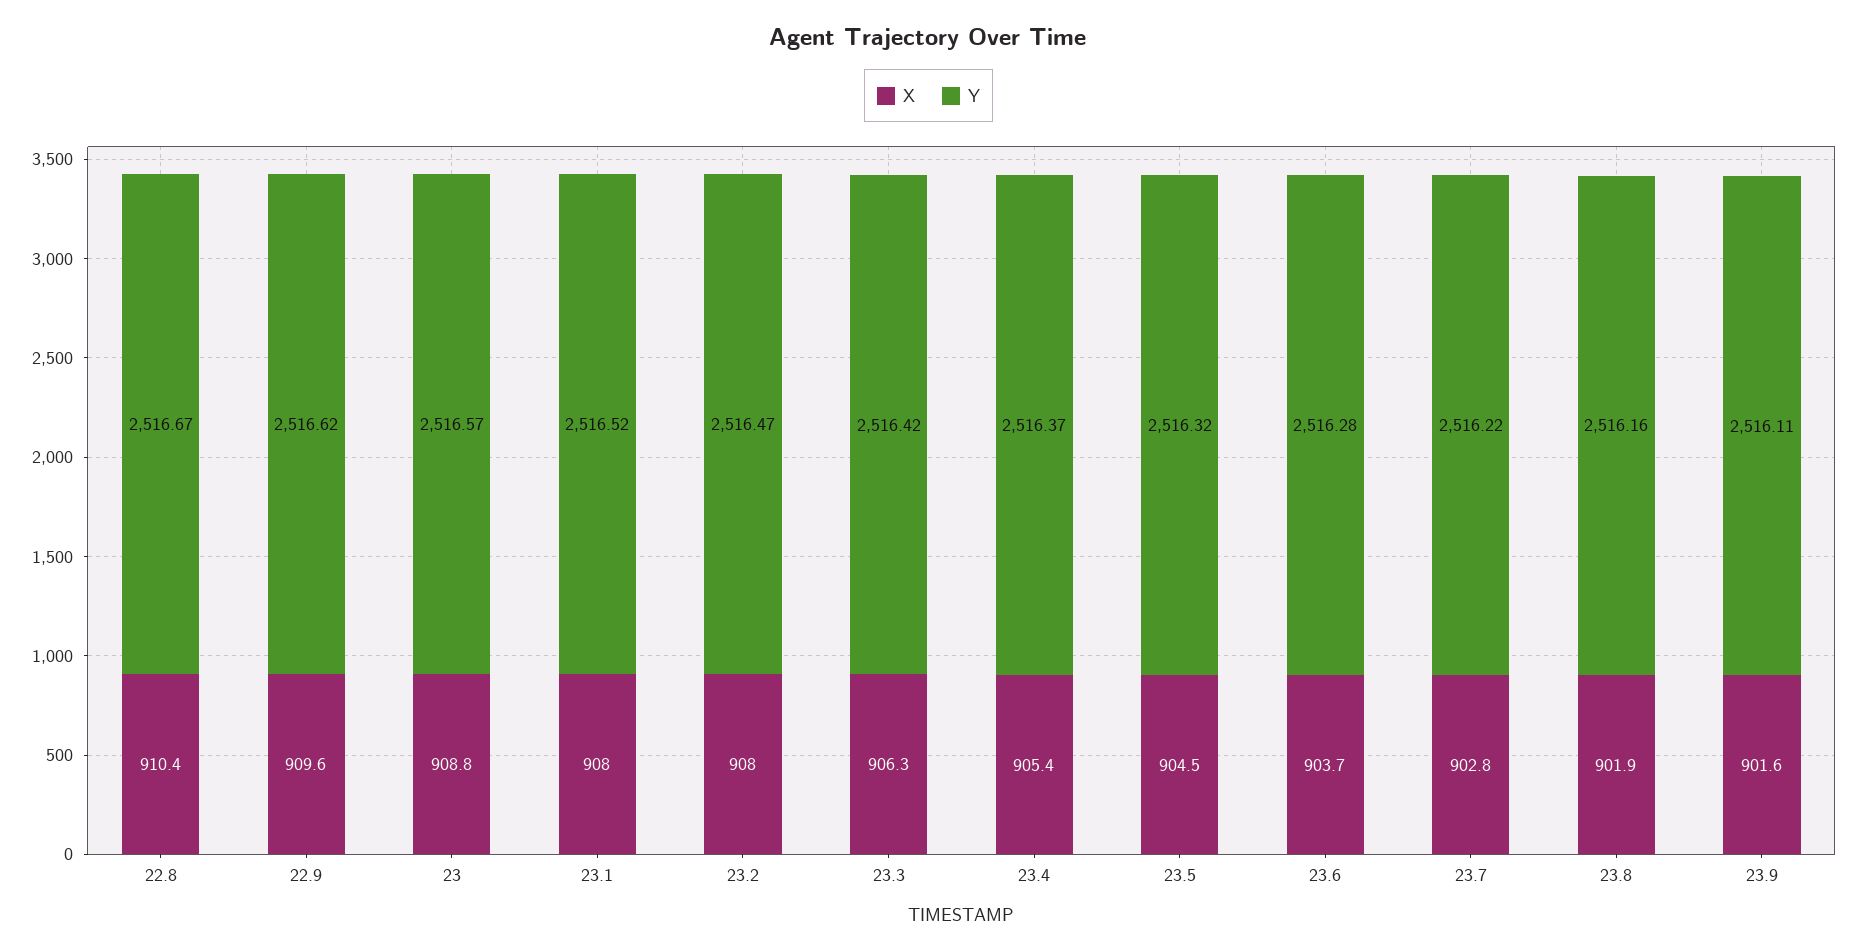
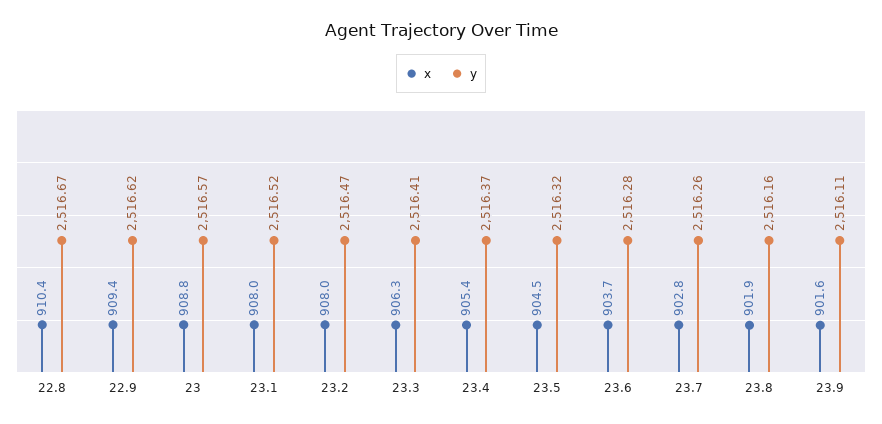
X, 22.9: 909.6 -> 909.4
Y, 23.3: 2516.42 -> 2516.41
Y, 23.7: 2516.22 -> 2516.26

